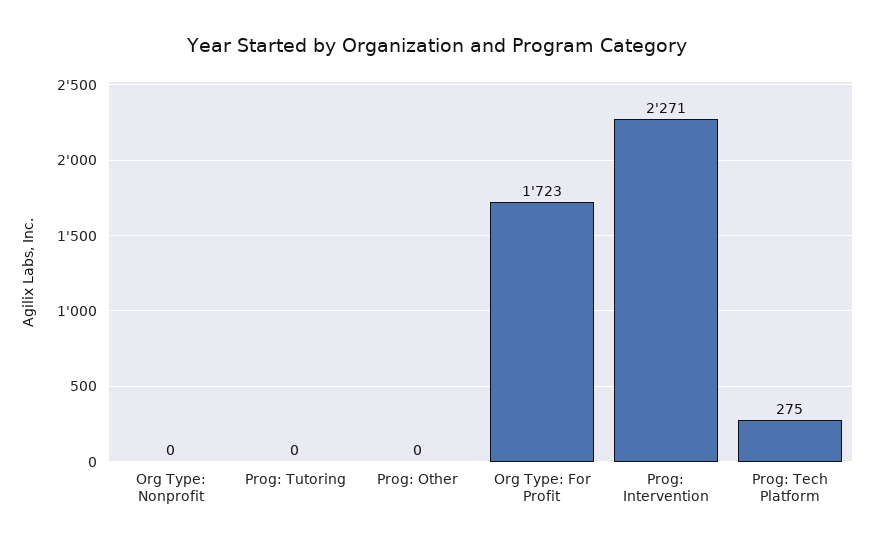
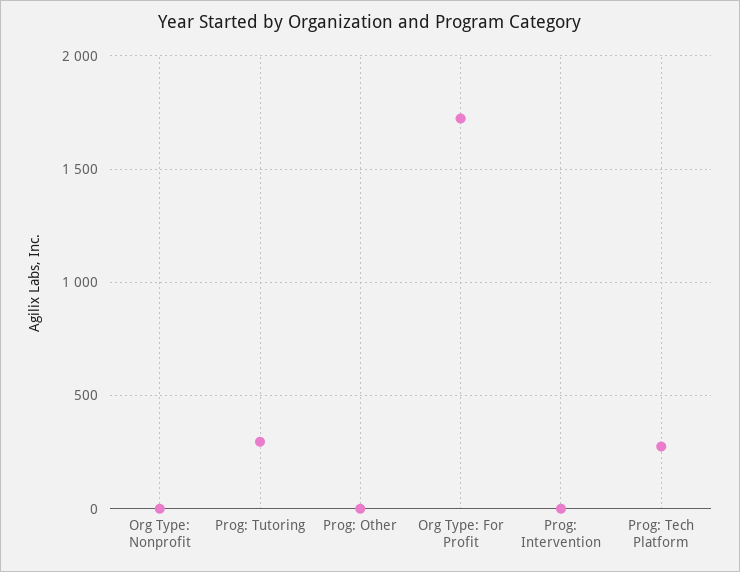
Prog: Tutoring: 0 -> 300
Prog: Intervention: 2271 -> 0

